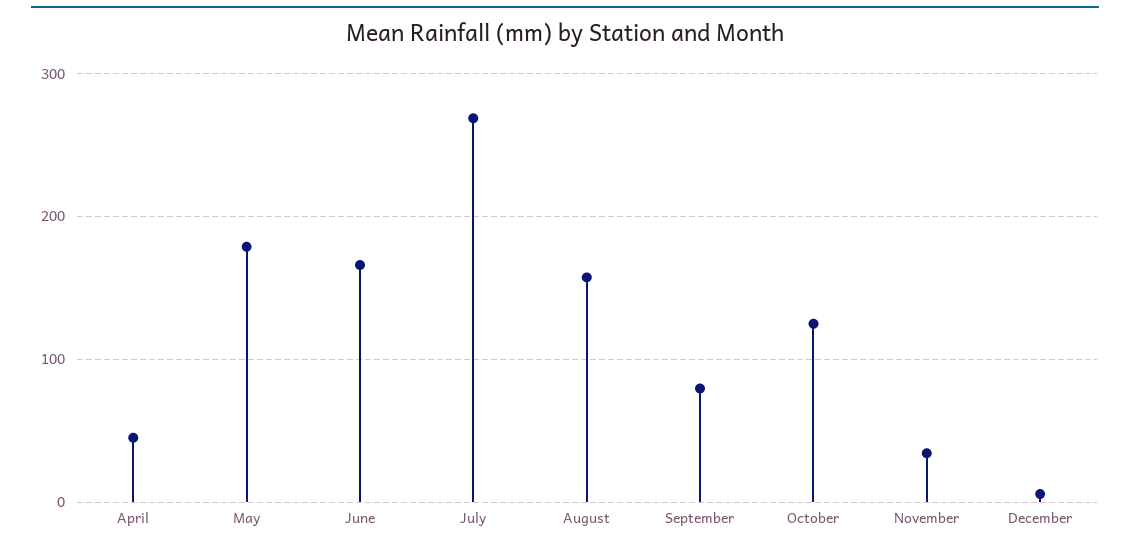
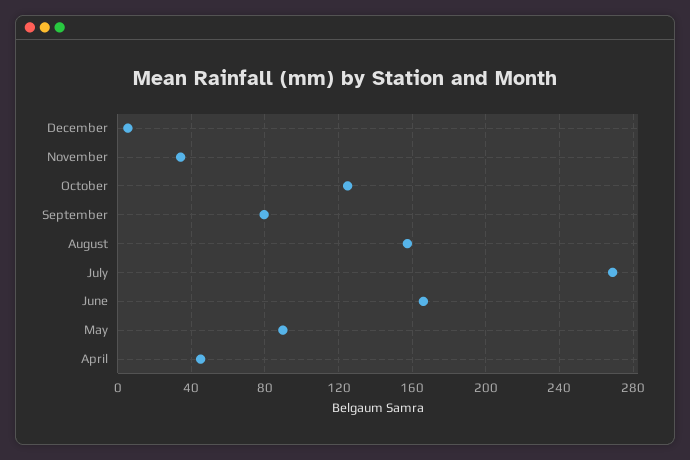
May: 180 -> 90

